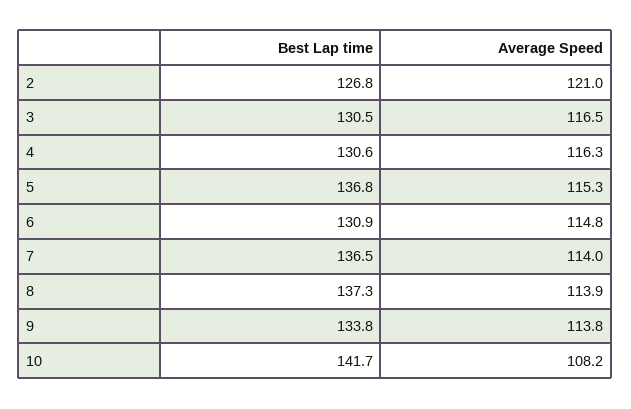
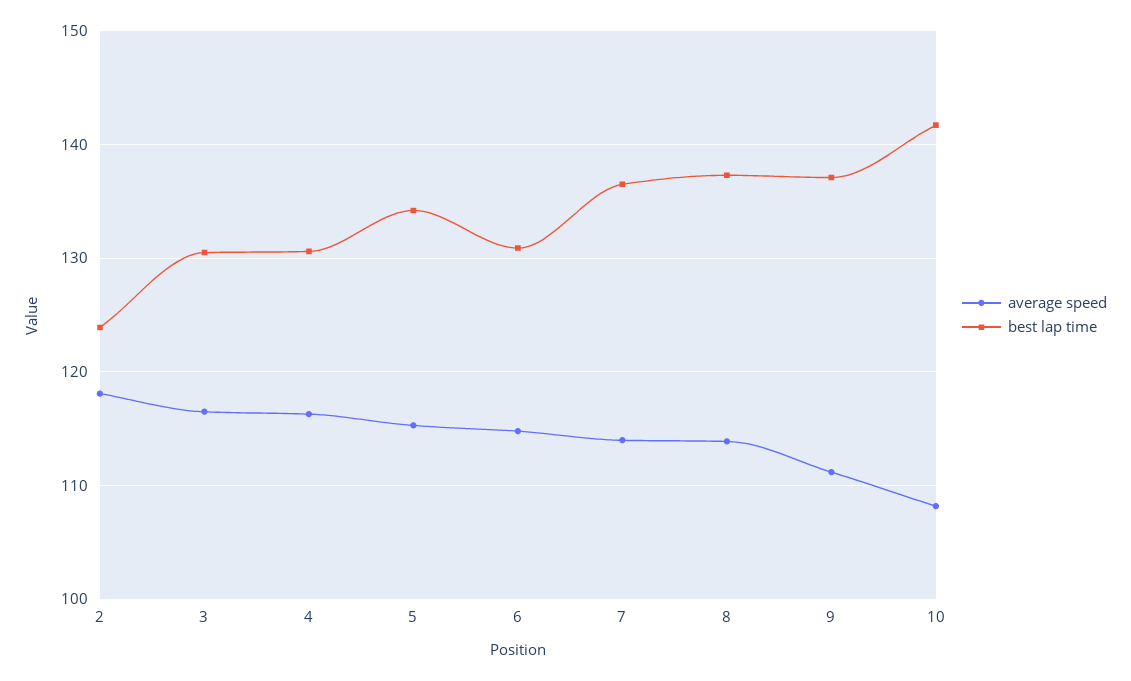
Best Lap time, 2: 126.8 -> 124
Average Speed, 2: 121 -> 118
Best Lap time, 5: 136.8 -> 134
Best Lap time, 9: 133.8 -> 137
Average Speed, 9: 113.8 -> 111

